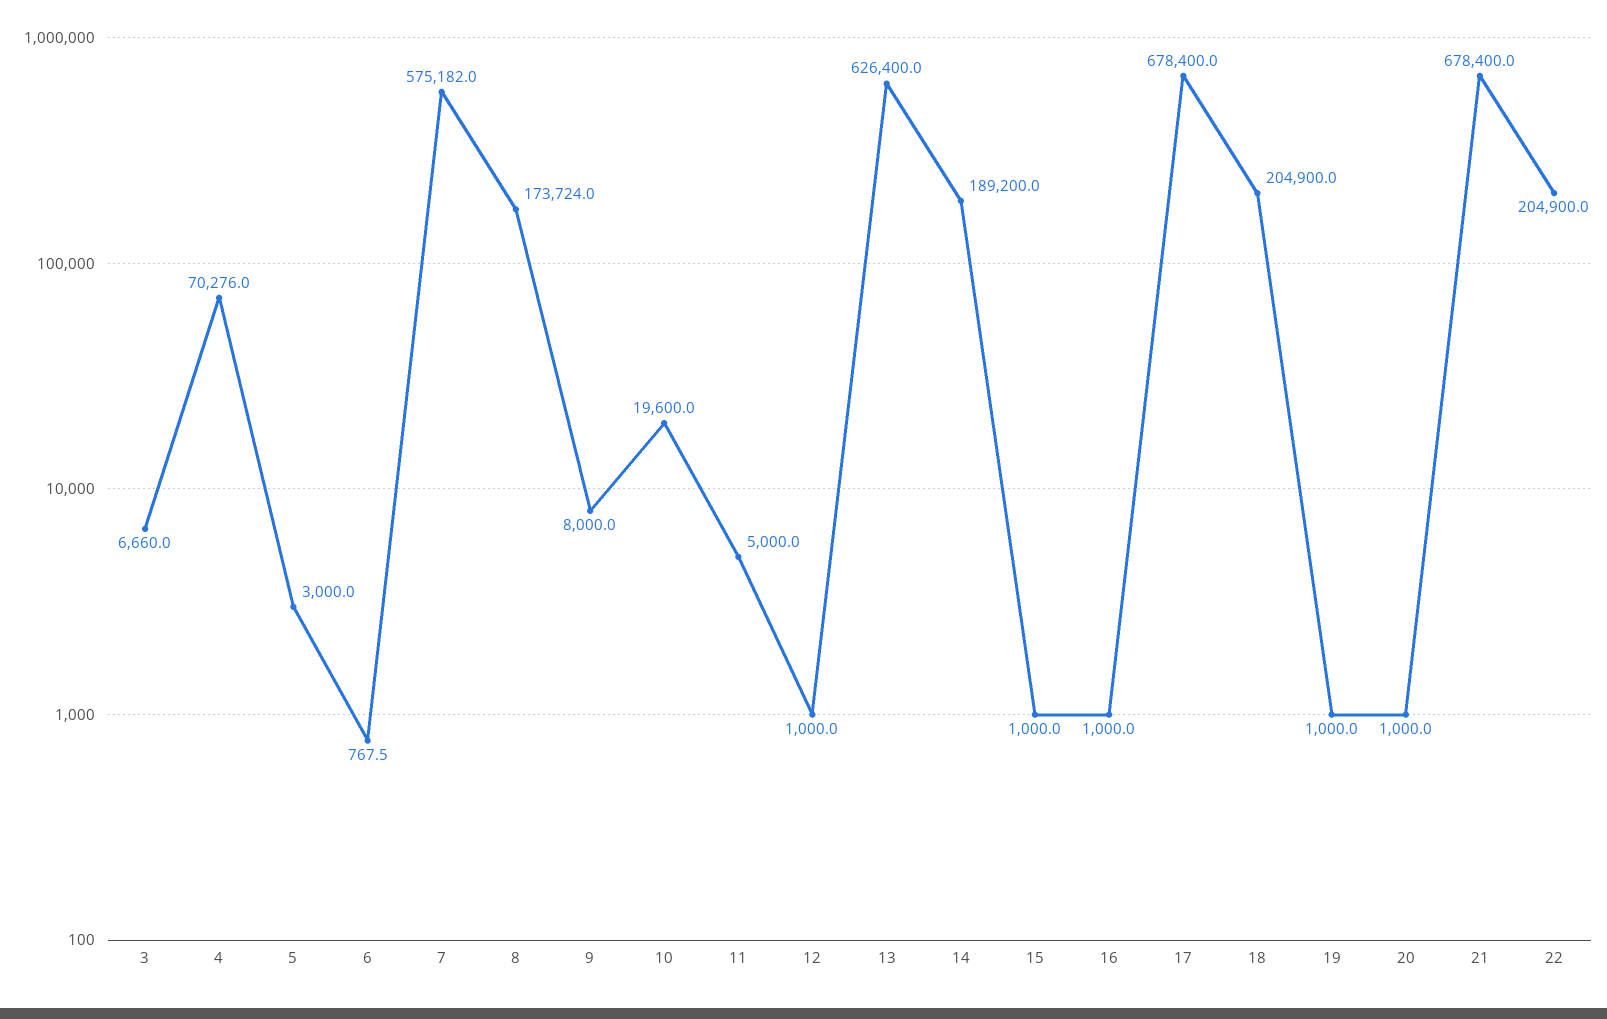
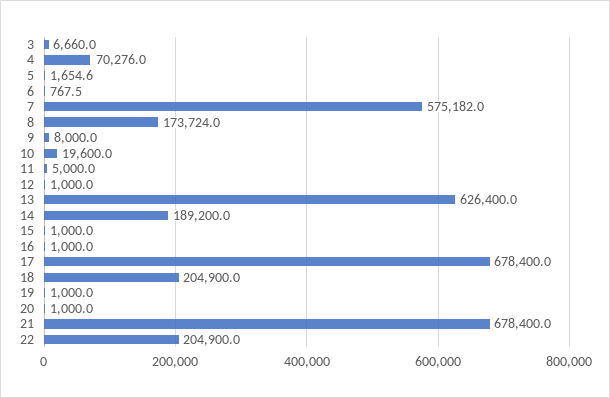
5: 3000 -> 1654.6

